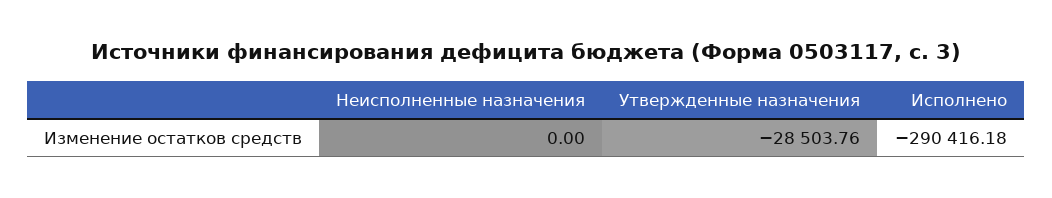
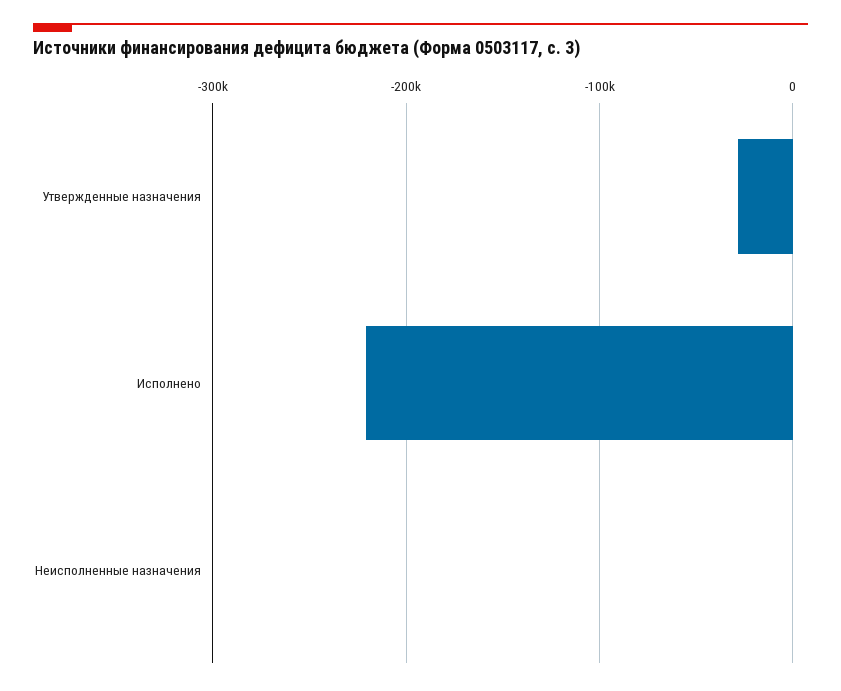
Исполнено: -290416.18 -> -220000

